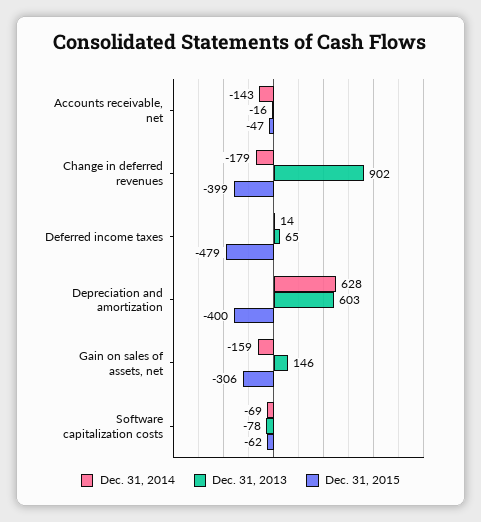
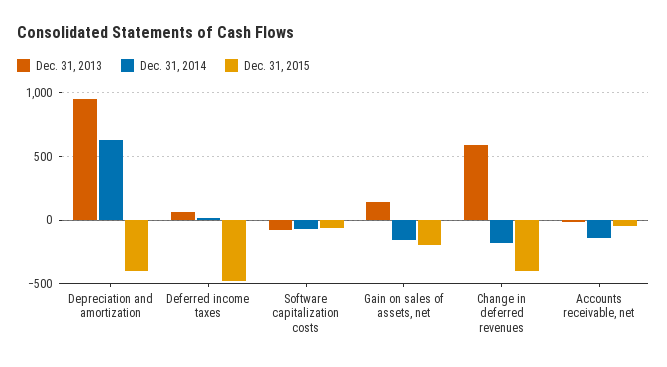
Dec. 31, 2013, Change in deferred revenues: 902 -> 600
Dec. 31, 2013, Depreciation and amortization: 603 -> 950
Dec. 31, 2015, Gain on sales of assets, net: -306 -> -200

